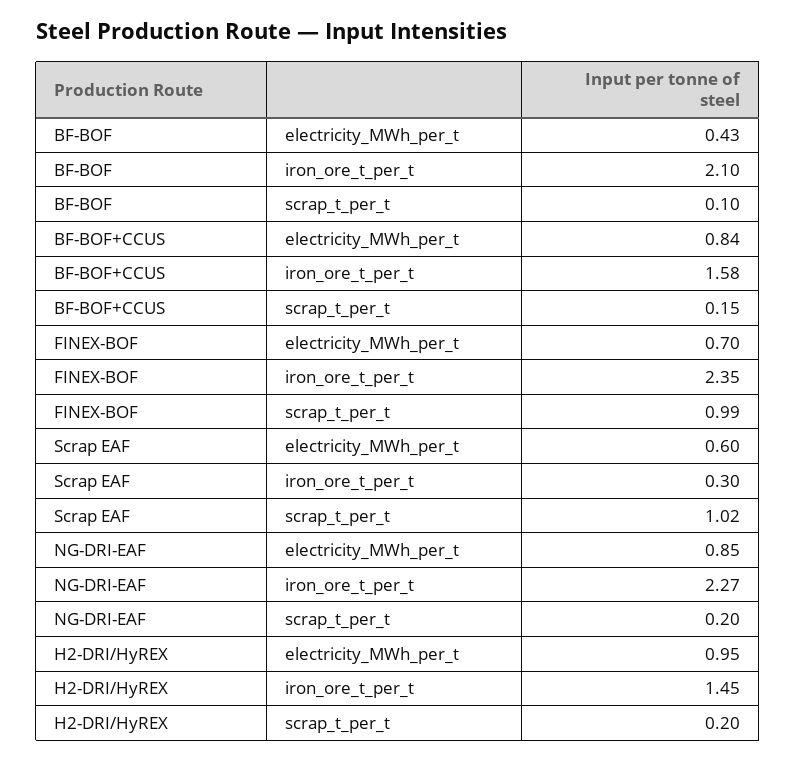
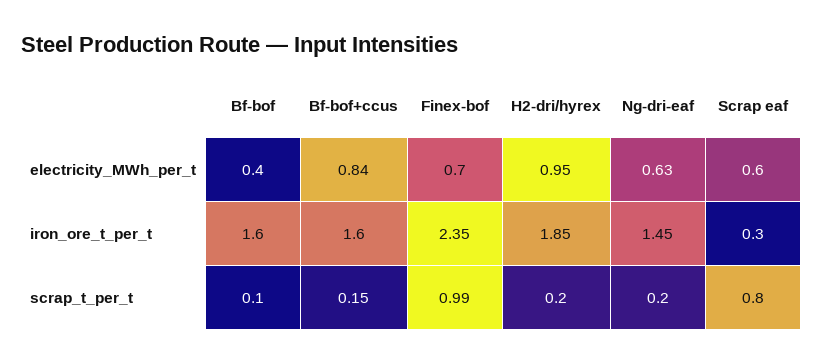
BF-BOF, electricity_MWh_per_t: 0.43 -> 0.4
BF-BOF, iron_ore_t_per_t: 2.1 -> 1.6
BF-BOF+CCUS, iron_ore_t_per_t: 1.58 -> 1.6
Scrap EAF, scrap_t_per_t: 1.02 -> 0.8
NG-DRI-EAF, electricity_MWh_per_t: 0.85 -> 0.63
NG-DRI-EAF, iron_ore_t_per_t: 2.27 -> 1.45
H2-DRI/HyREX, iron_ore_t_per_t: 1.45 -> 1.85

